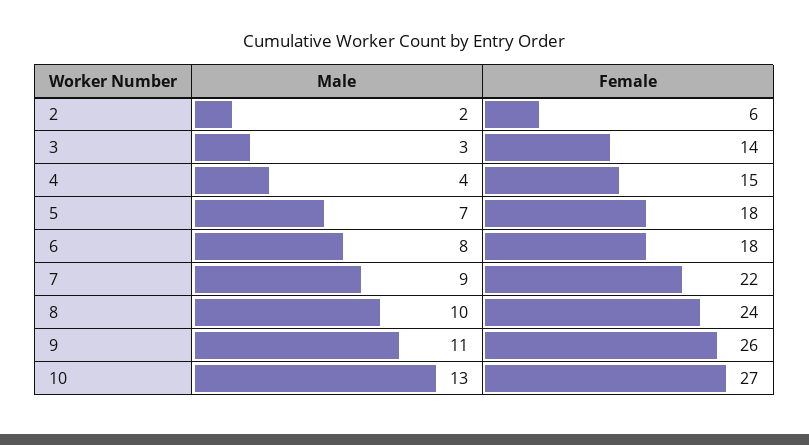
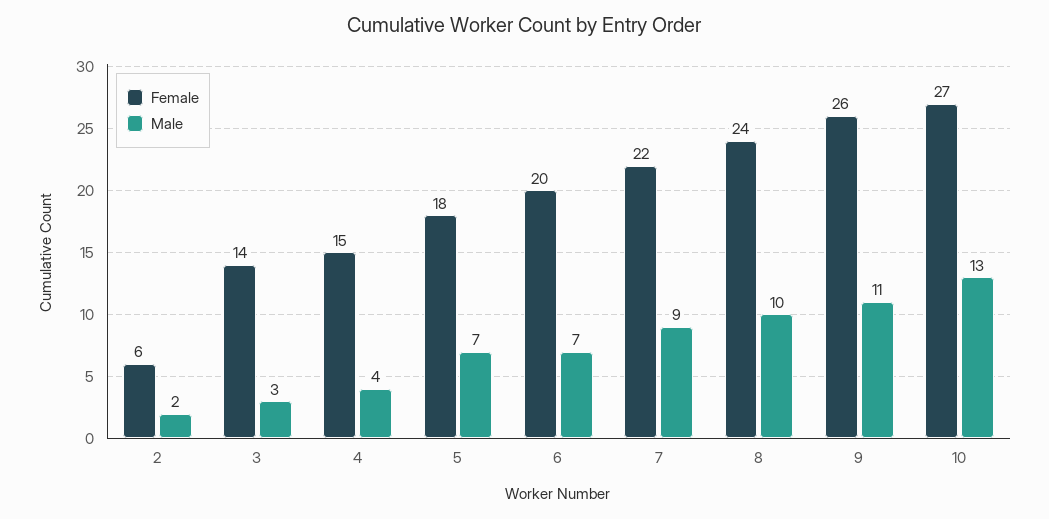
Male, 6: 8 -> 7
Female, 6: 18 -> 20

